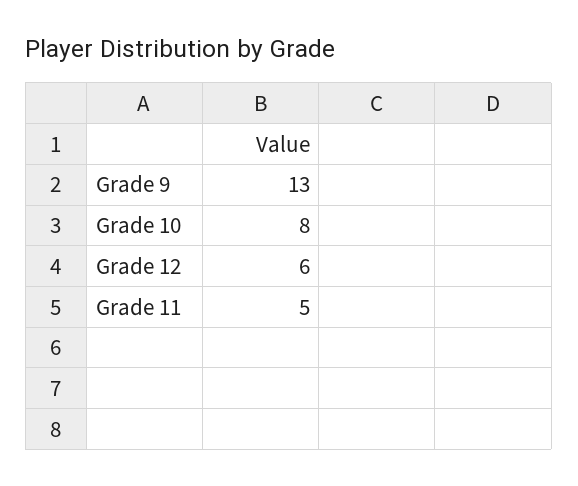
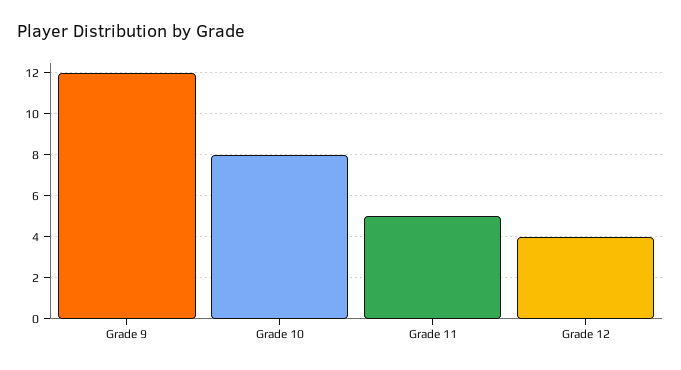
Grade 9: 13 -> 12
Grade 12: 6 -> 4

